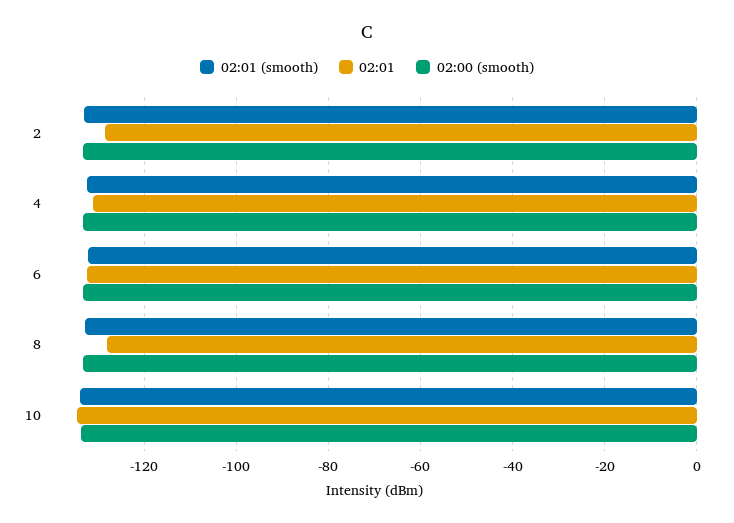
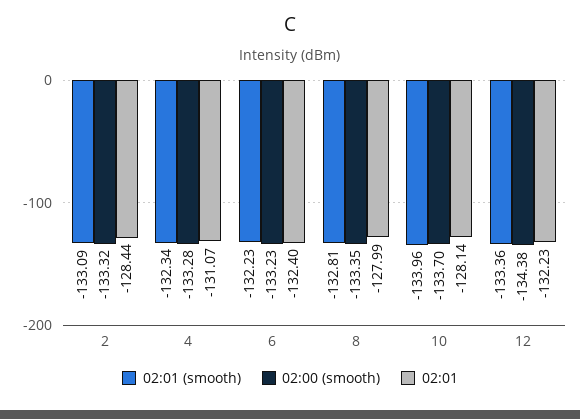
02:01, 10: -134 -> -128.14
02:01 (smooth), 12: none -> -133.36
02:00 (smooth), 12: none -> -134.38
02:01, 12: none -> -132.23

